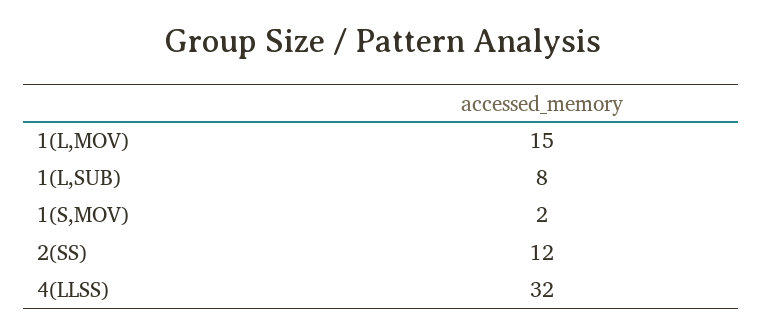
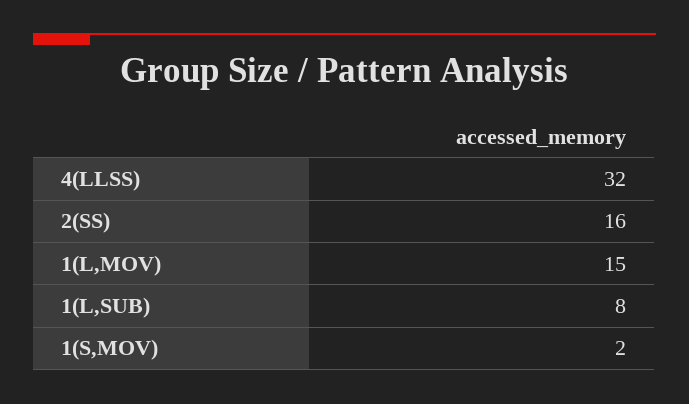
2(SS): 12 -> 16

